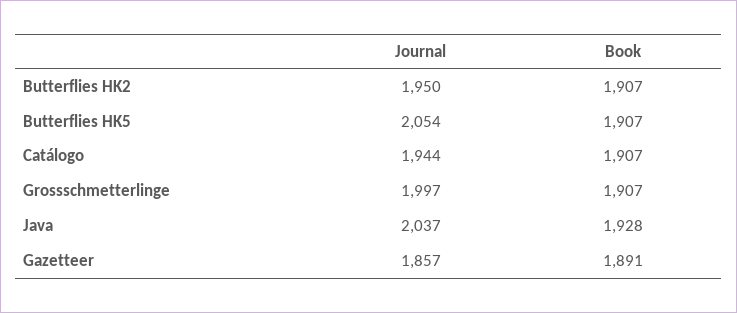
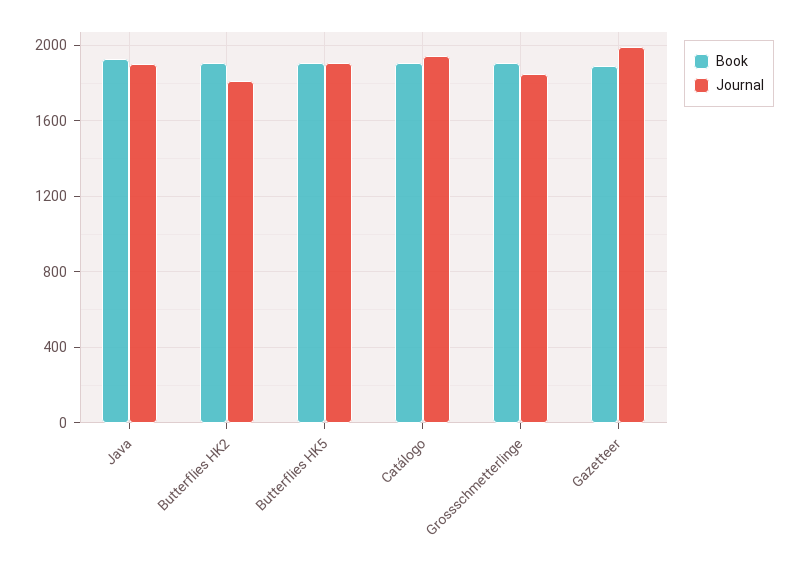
Journal, Butterflies HK2: 1950 -> 1800
Journal, Butterflies HK5: 2054 -> 1900
Journal, Grossschmetterlinge: 1997 -> 1850
Journal, Java: 2037 -> 1900
Journal, Gazetteer: 1857 -> 2000

